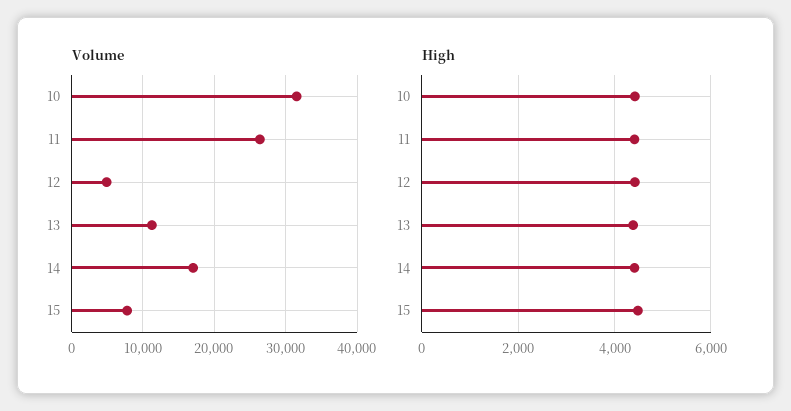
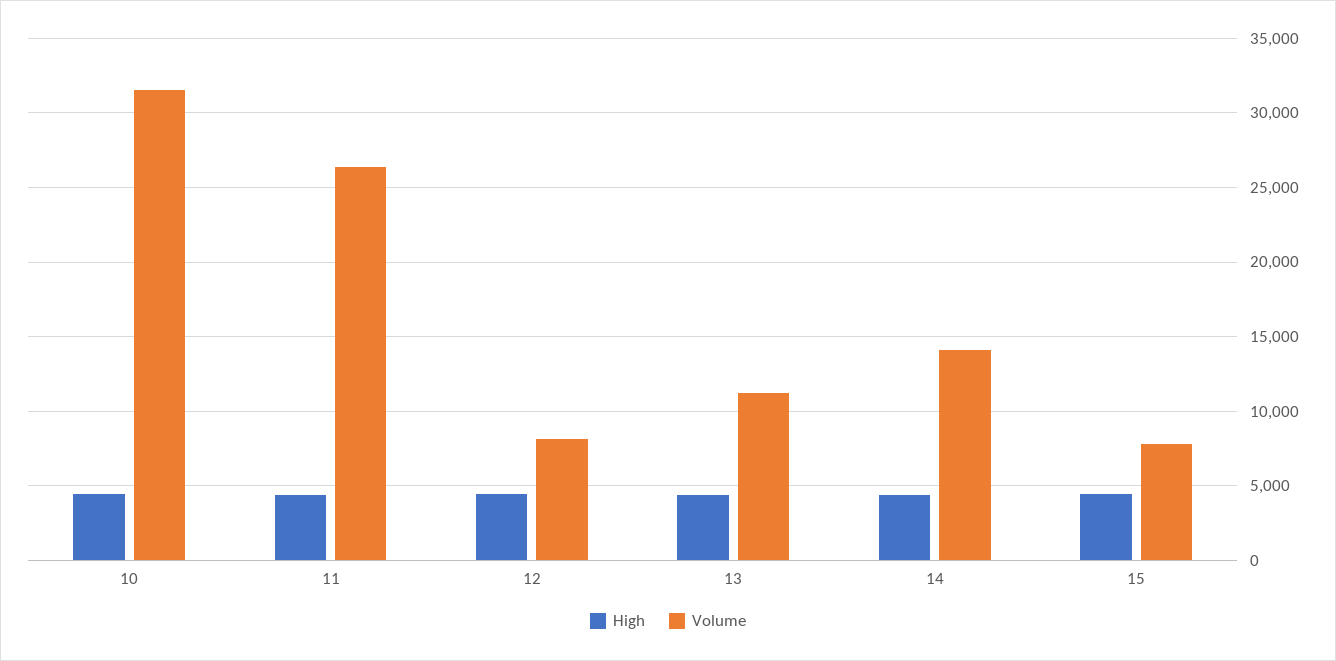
Volume, 12: 5000 -> 8000
Volume, 14: 17000 -> 14000

